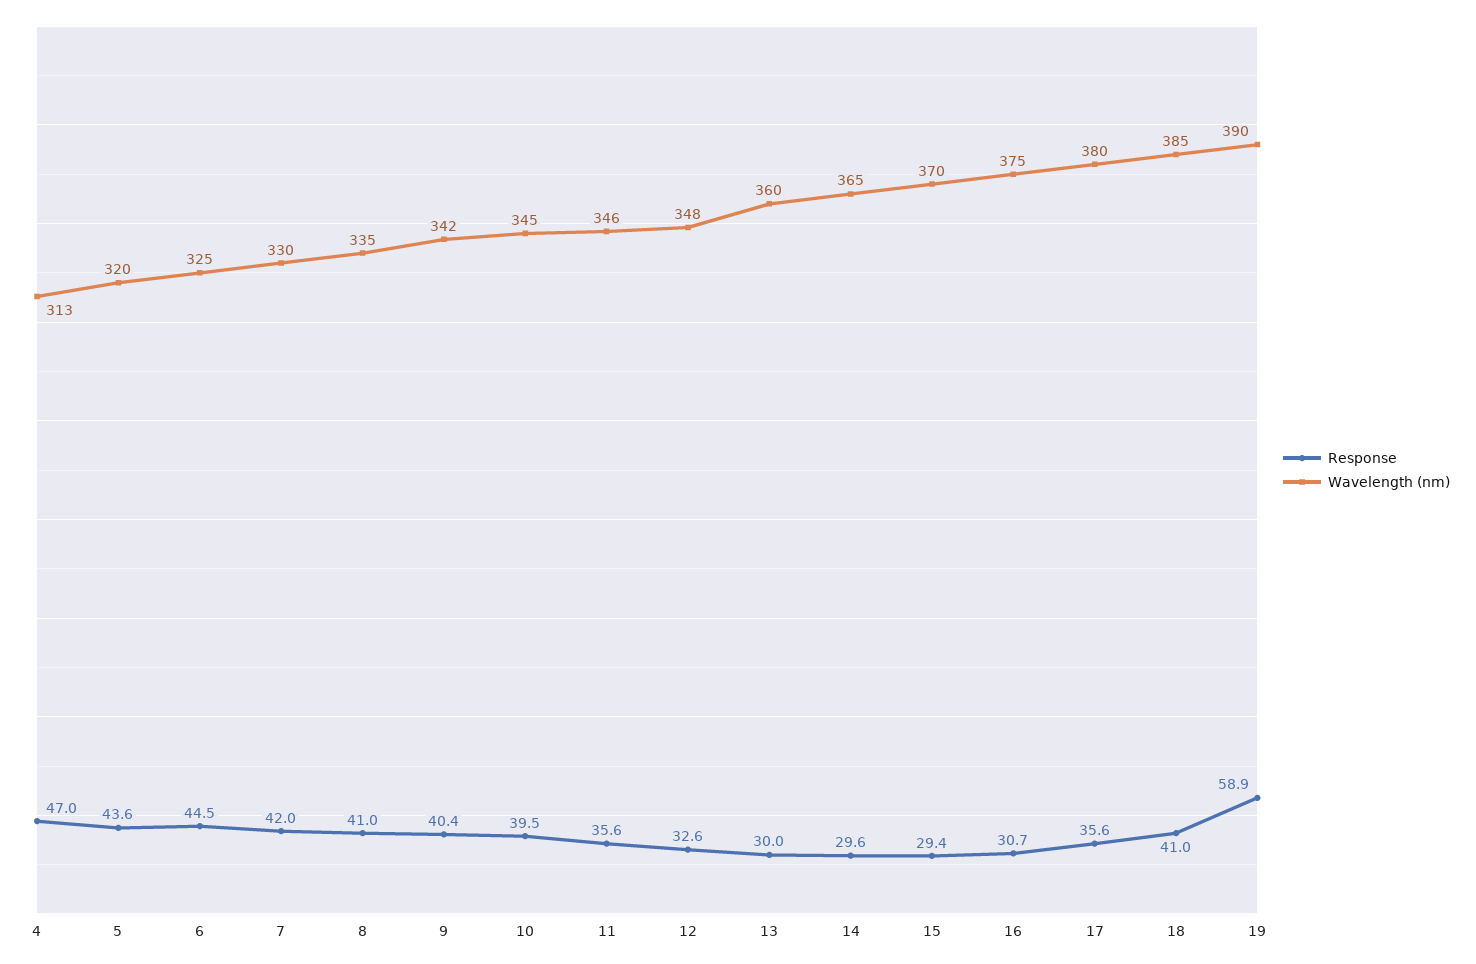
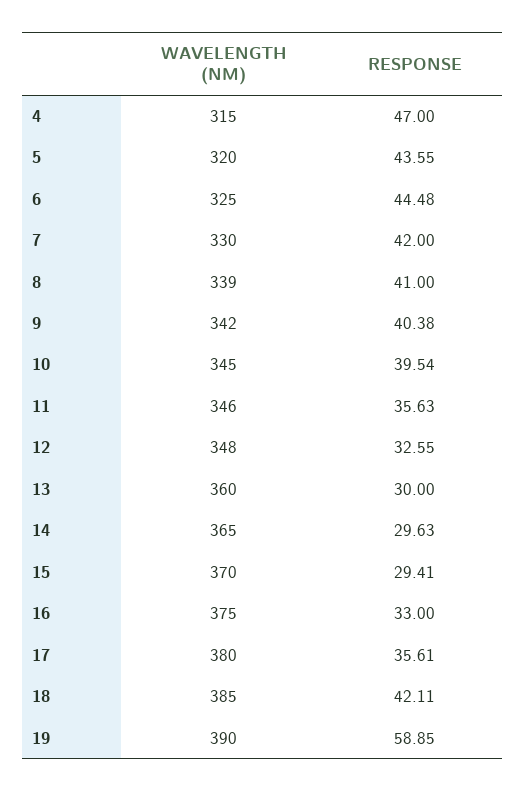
Wavelength (nm), 4: 313 -> 315
Wavelength (nm), 8: 335 -> 339
Response, 16: 30.7 -> 33
Response, 18: 41 -> 42.11

